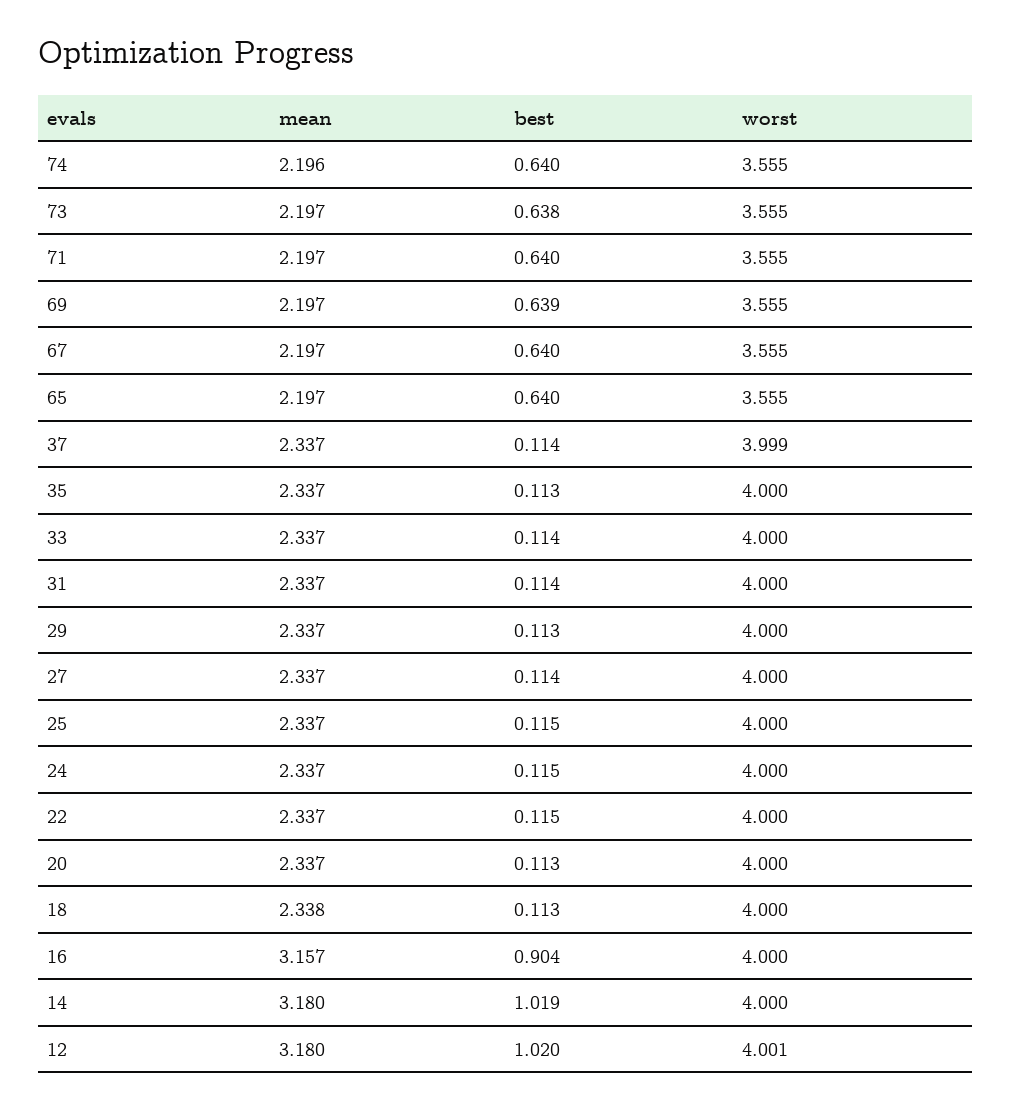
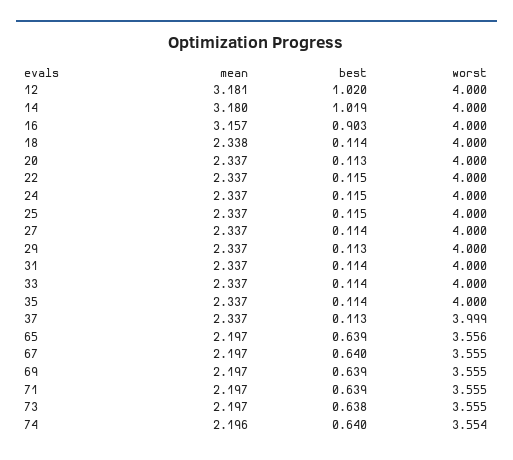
worst, 74: 3.555 -> 3.554
best, 71: 0.64 -> 0.639
best, 65: 0.64 -> 0.639
worst, 65: 3.555 -> 3.556
best, 37: 0.114 -> 0.113
best, 35: 0.113 -> 0.114
best, 18: 0.113 -> 0.114
best, 16: 0.904 -> 0.903
mean, 12: 3.18 -> 3.181
worst, 12: 4.001 -> 4

